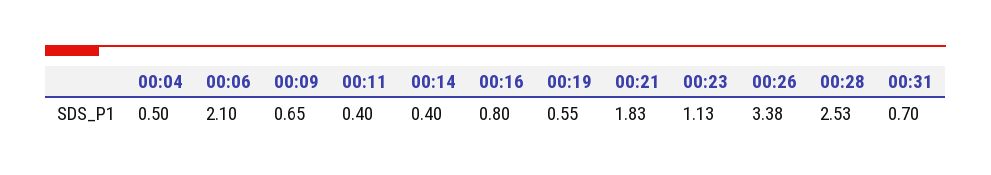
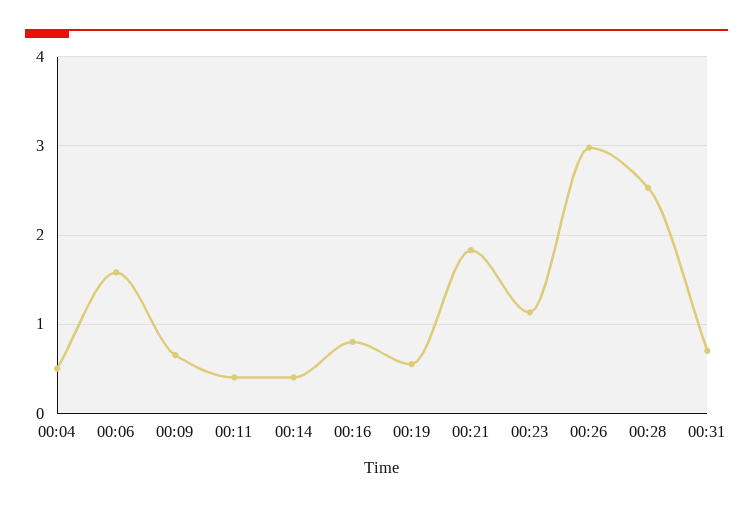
00:06: 2.1 -> 1.6
00:26: 3.38 -> 3

